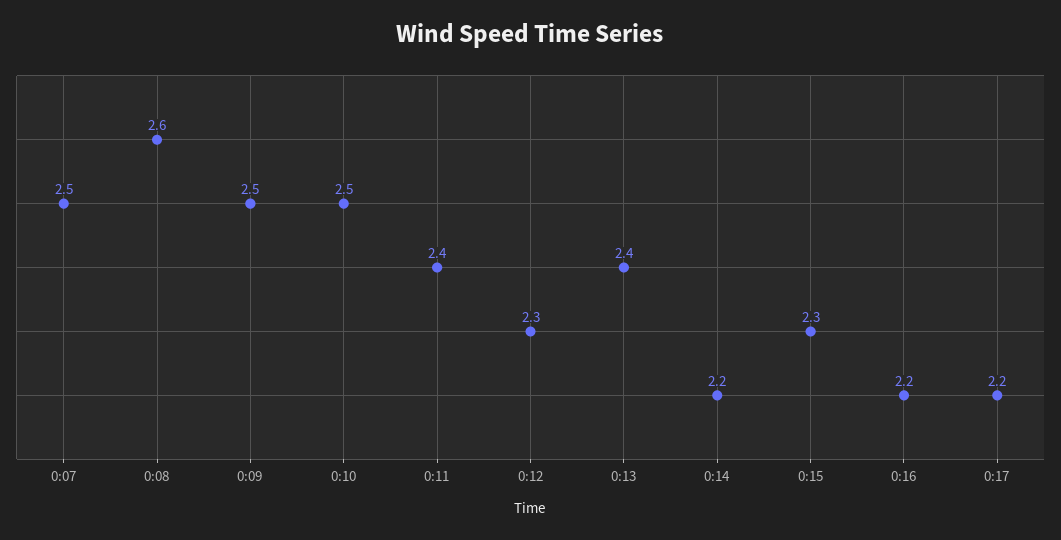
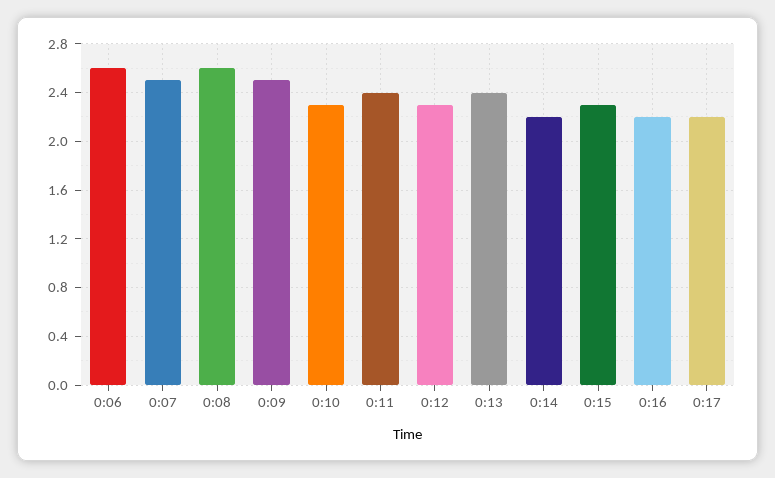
0:10: 2.5 -> 2.3
0:06: none -> 2.6

